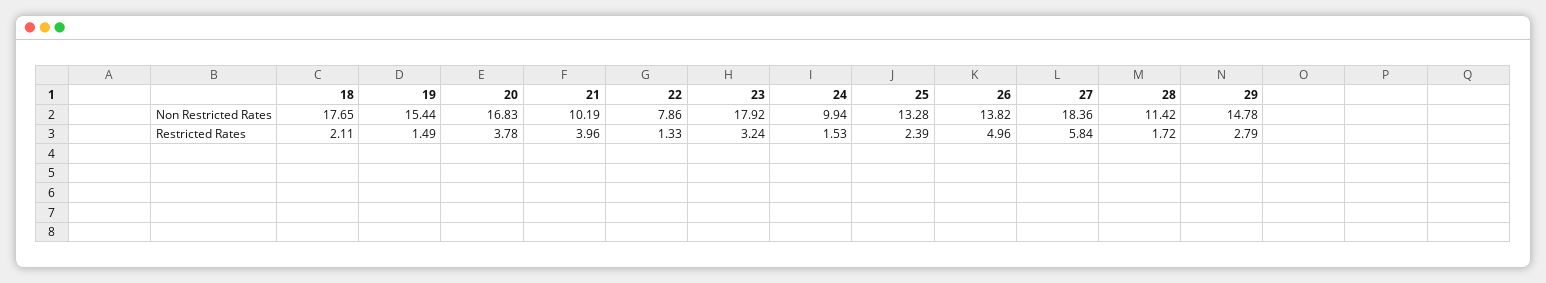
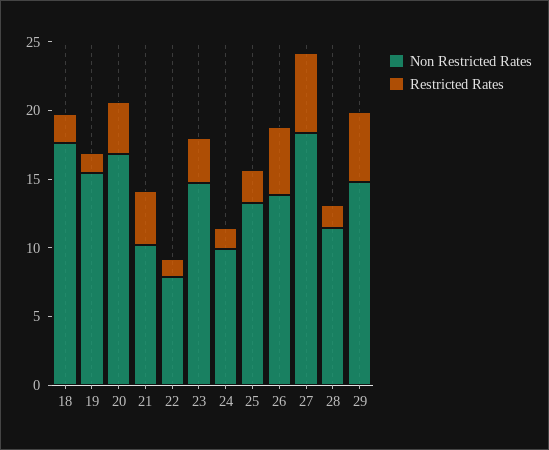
Non Restricted Rates, 23: 17.92 -> 15
Restricted Rates, 29: 2.79 -> 5

